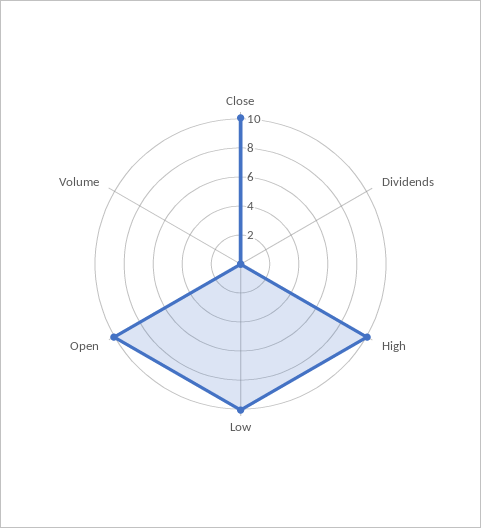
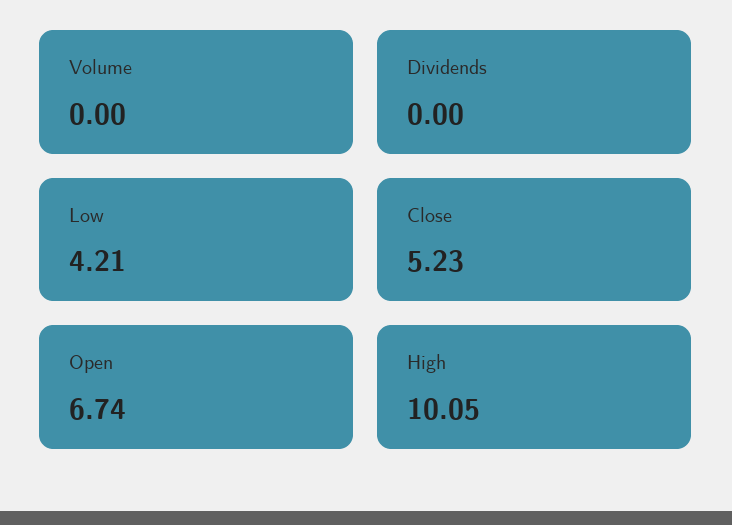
Close: 10 -> 5.23
Low: 10 -> 4.21
Open: 10 -> 6.74

